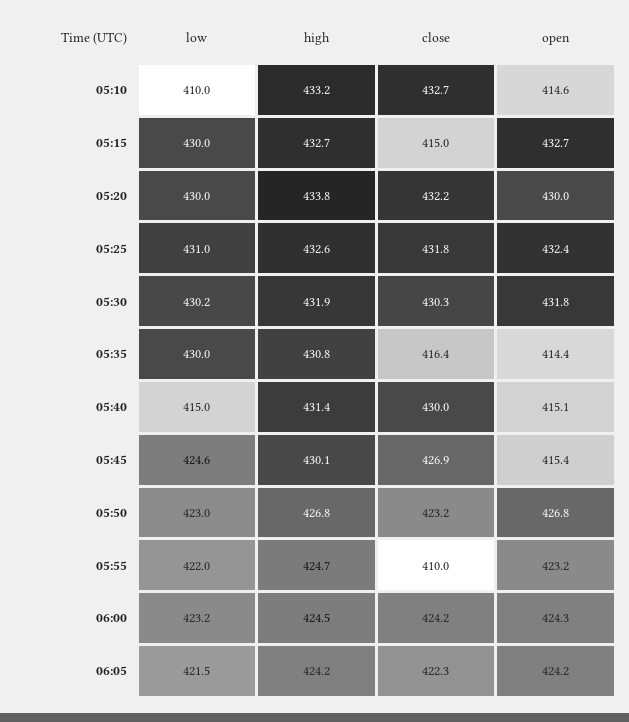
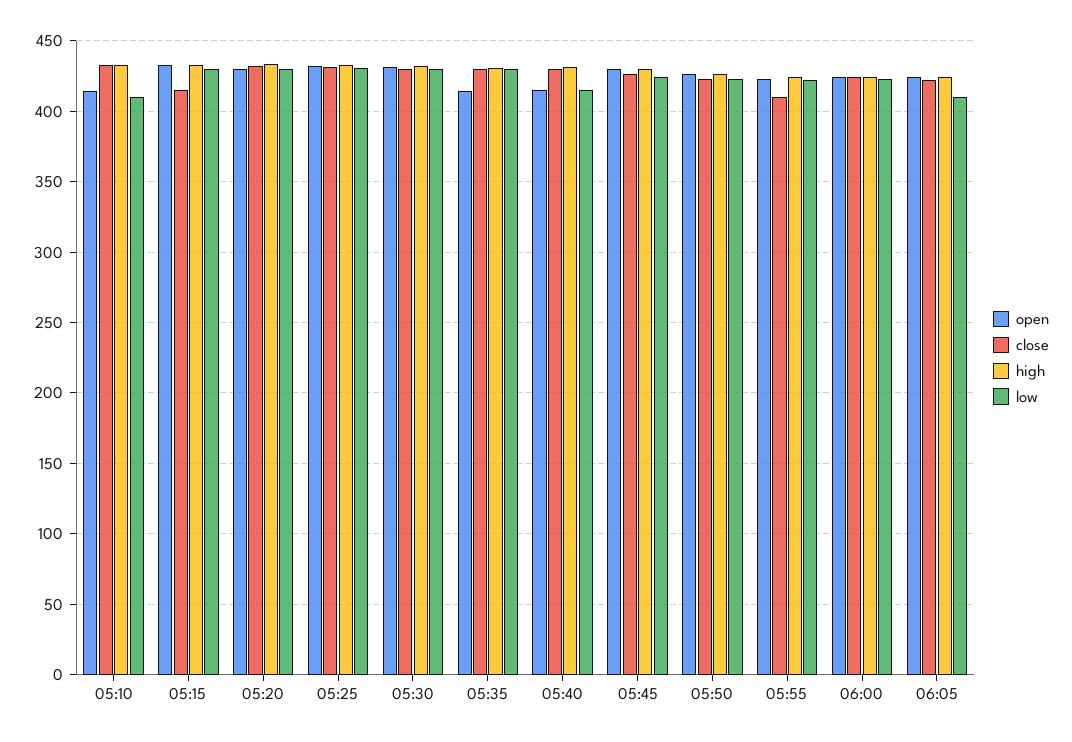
close, 05:35: 416.4 -> 430
open, 05:45: 415.4 -> 430
low, 06:05: 421.5 -> 410

